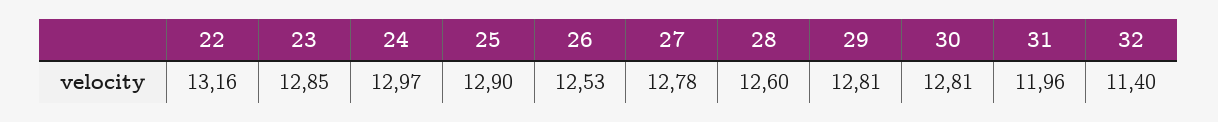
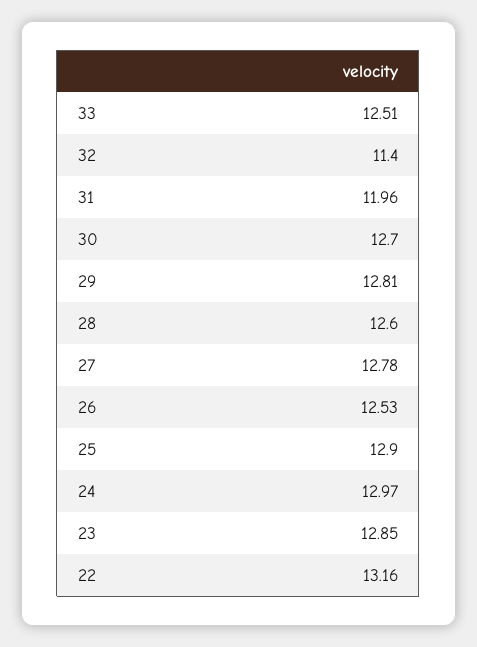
30: 12.81 -> 12.7
33: none -> 12.51

